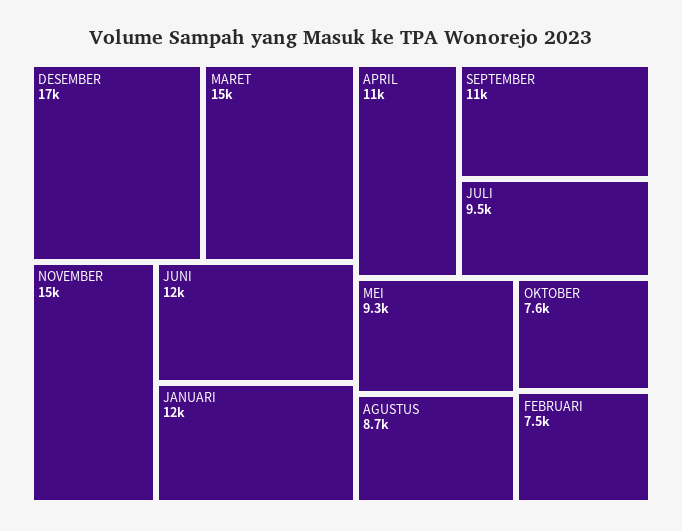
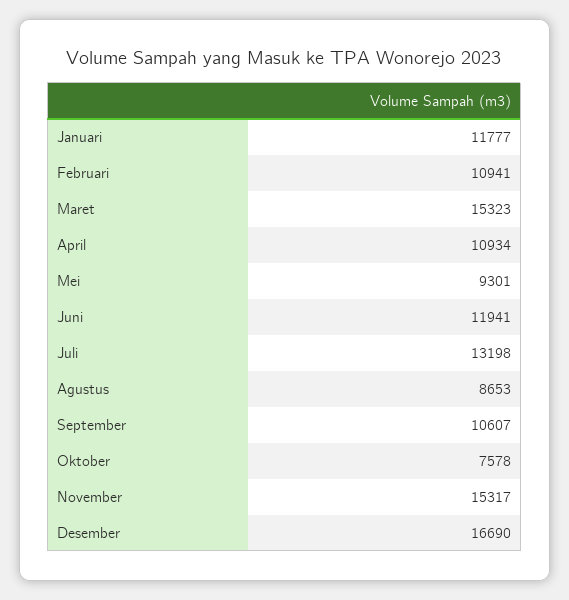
JULI: 9500 -> 13198
FEBRUARI: 7500 -> 10941

